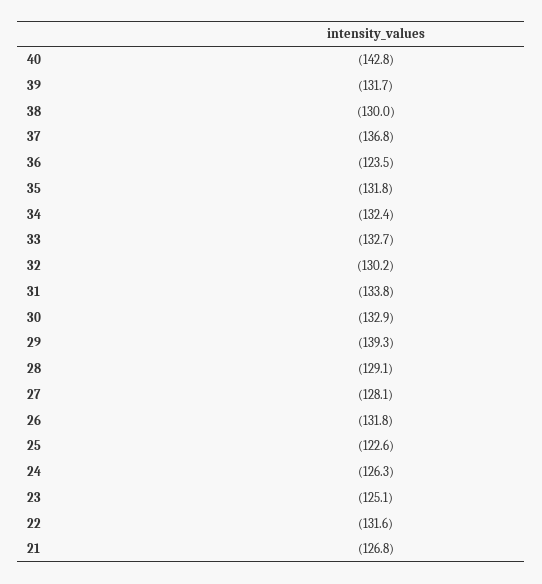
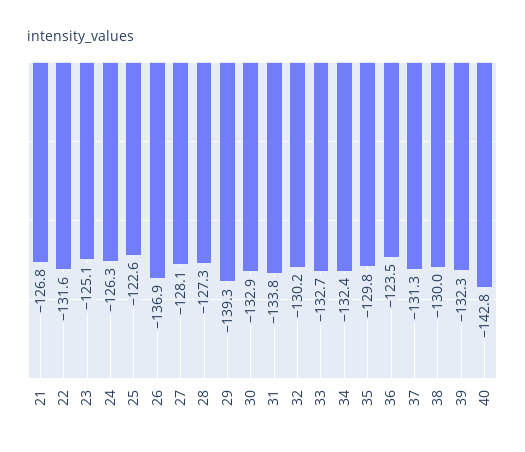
39: -131.7 -> -132.3
37: -136.8 -> -131.3
35: -131.8 -> -129.8
28: -129.1 -> -127.3
26: -131.8 -> -136.9

